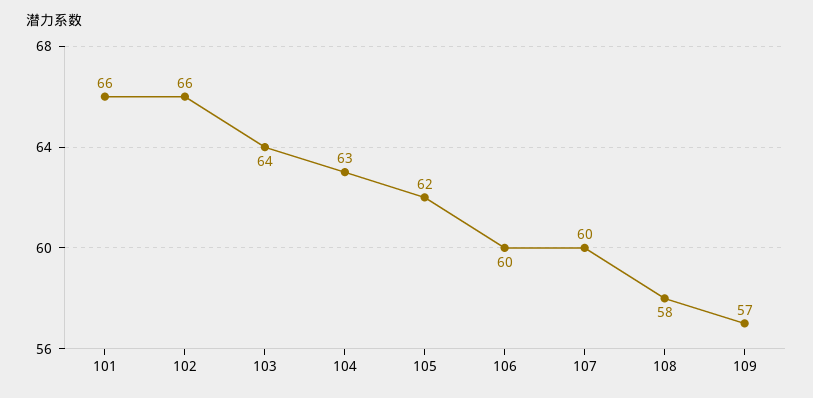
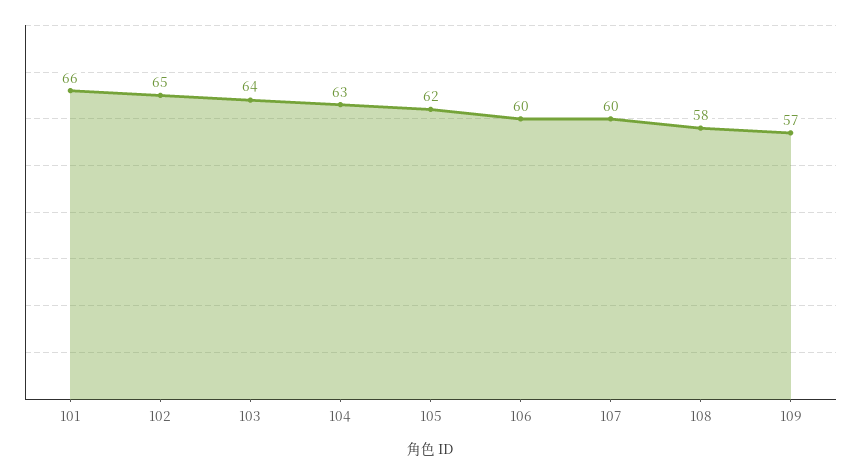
102: 66 -> 65

